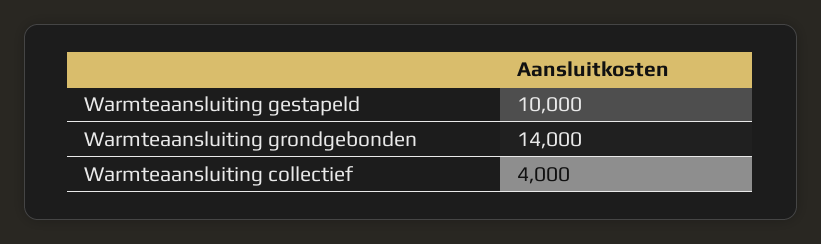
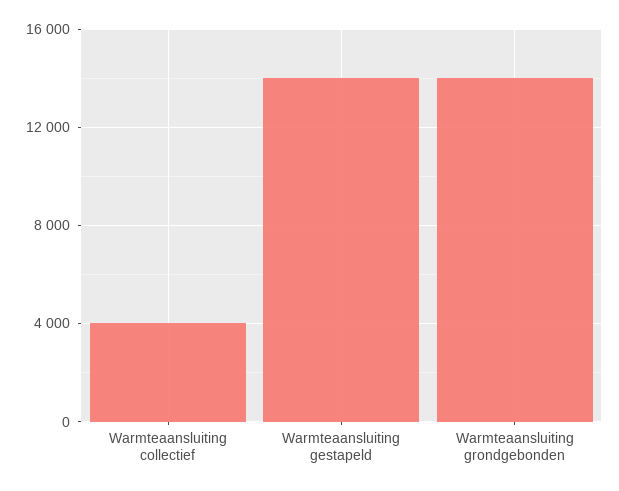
Warmteaansluiting gestapeld: 10000 -> 14000

